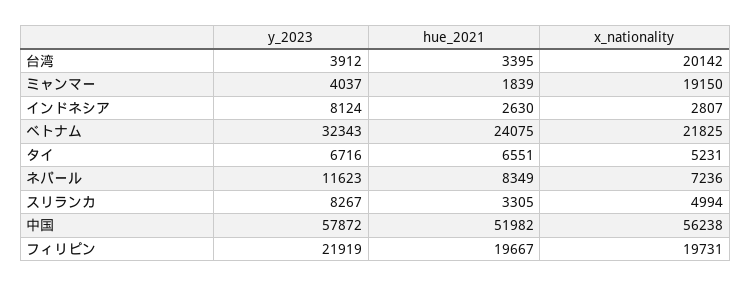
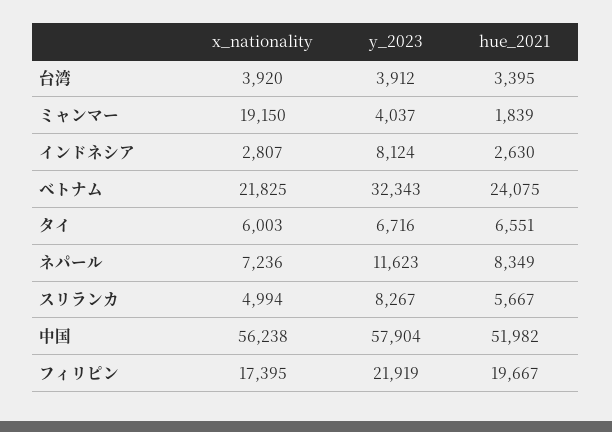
x_nationality, 台湾: 20142 -> 3920
x_nationality, タイ: 5231 -> 6003
hue_2021, スリランカ: 3305 -> 5667
y_2023, 中国: 57872 -> 57904
x_nationality, フィリピン: 19731 -> 17395

